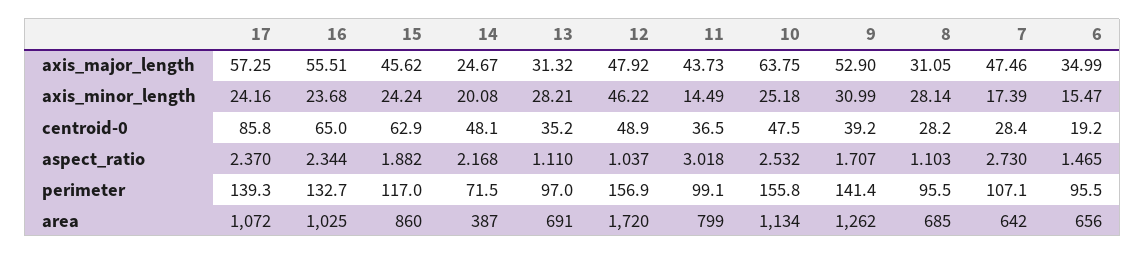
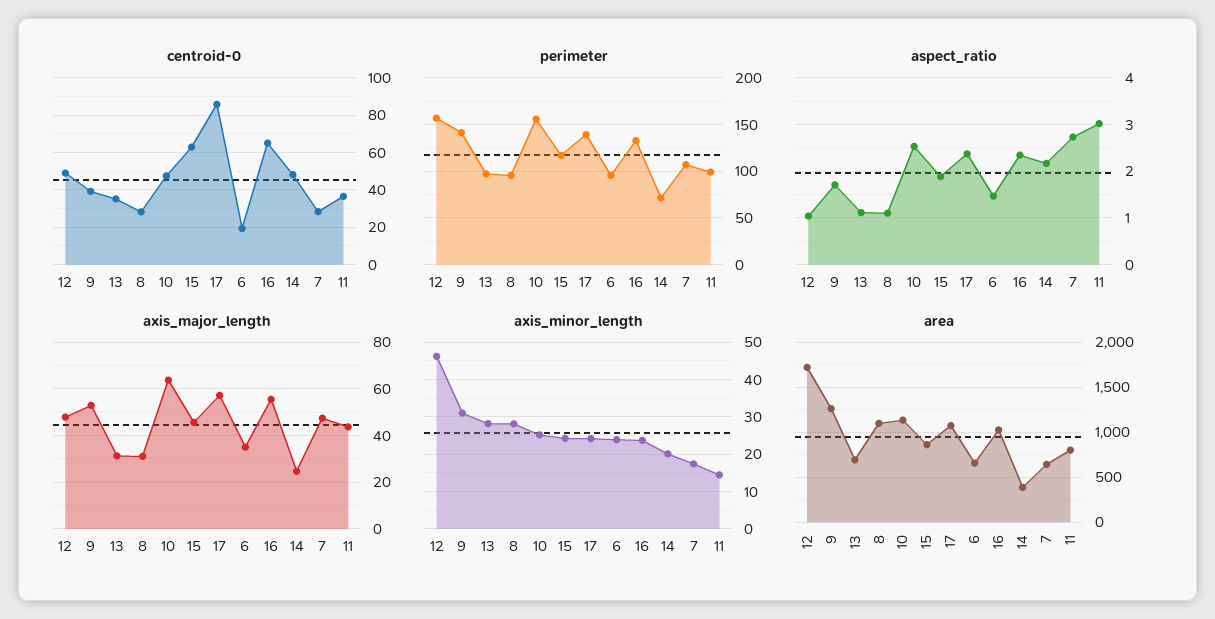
axis_minor_length, 6: 15.47 -> 24
area, 8: 685 -> 1100

